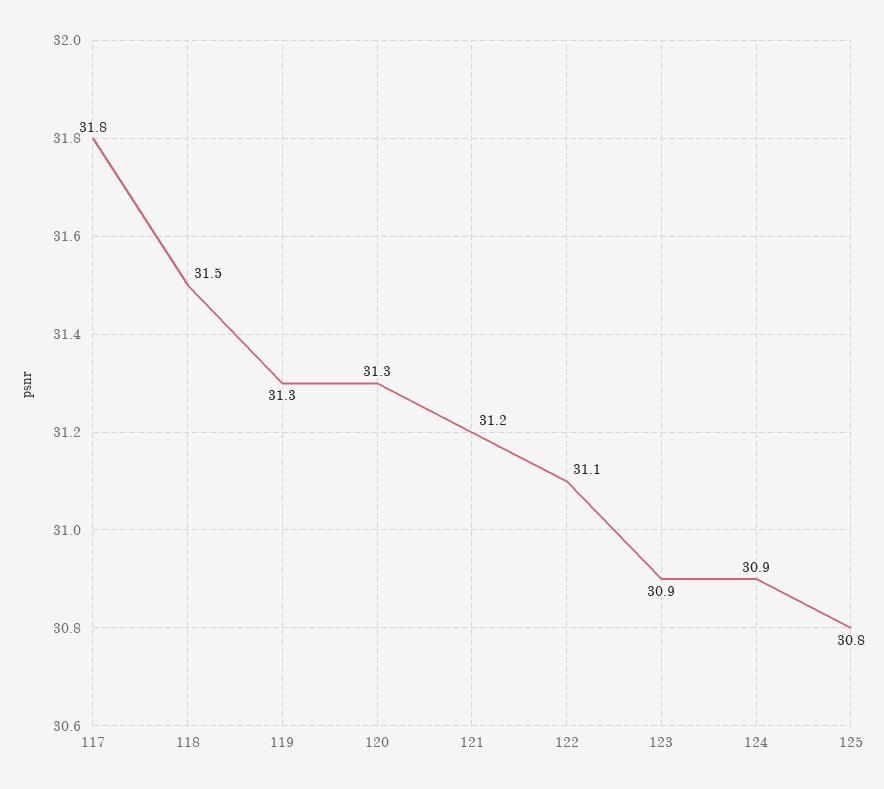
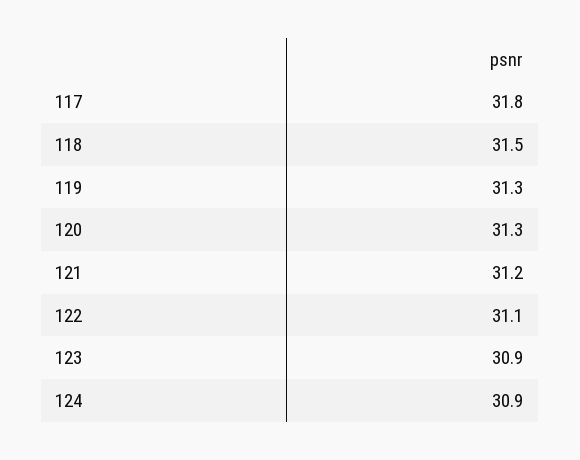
125: 30.8 -> none

